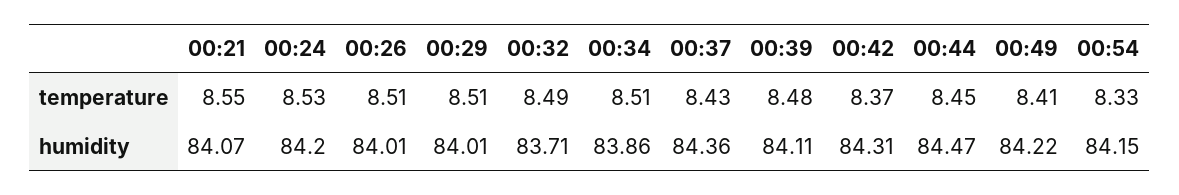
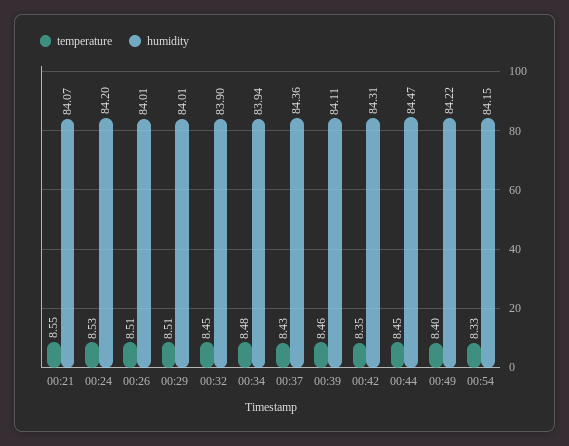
temperature, 00:32: 8.49 -> 8.45
temperature, 00:34: 8.51 -> 8.48
temperature, 00:39: 8.48 -> 8.46
temperature, 00:42: 8.37 -> 8.35
temperature, 00:49: 8.41 -> 8.4
humidity, 00:32: 83.71 -> 83.9
humidity, 00:34: 83.86 -> 83.94

